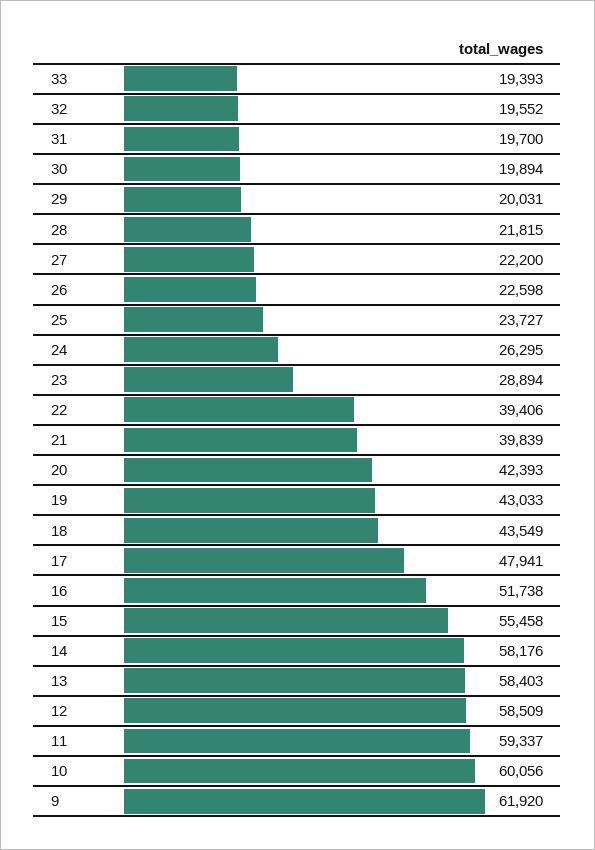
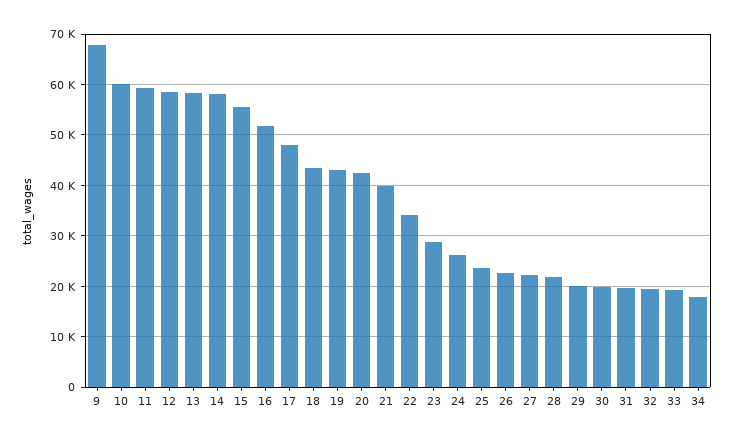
22: 39406 -> 34000
9: 61920 -> 68000
34: none -> 18000

